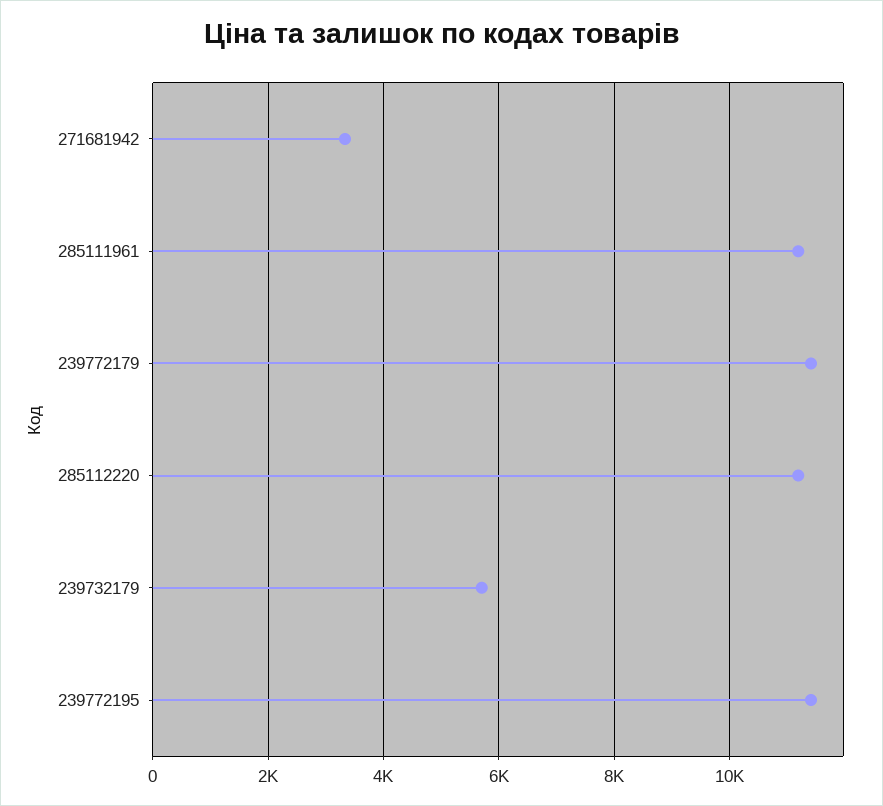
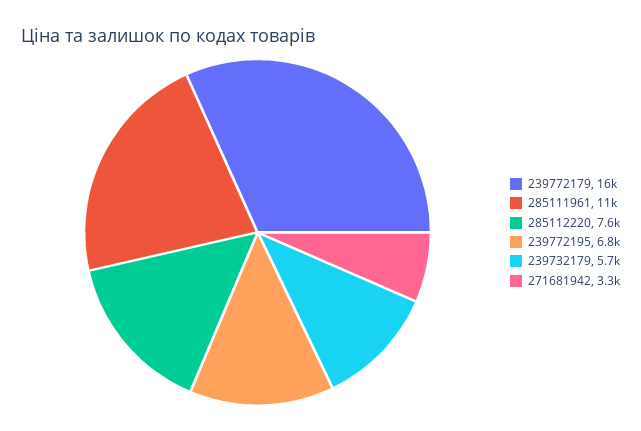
239772179: 11400 -> 16000
285112220: 11200 -> 7600
239772195: 11400 -> 6800

